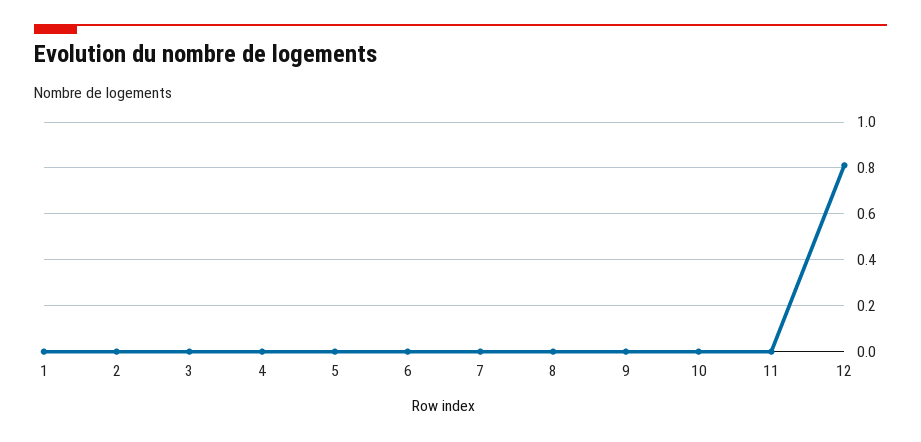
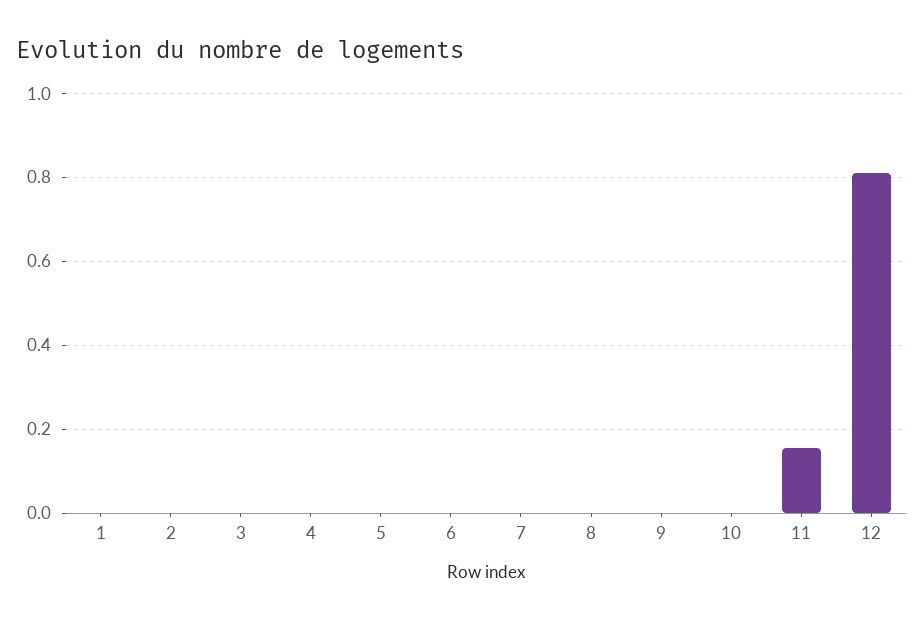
11: 0 -> 0.16

